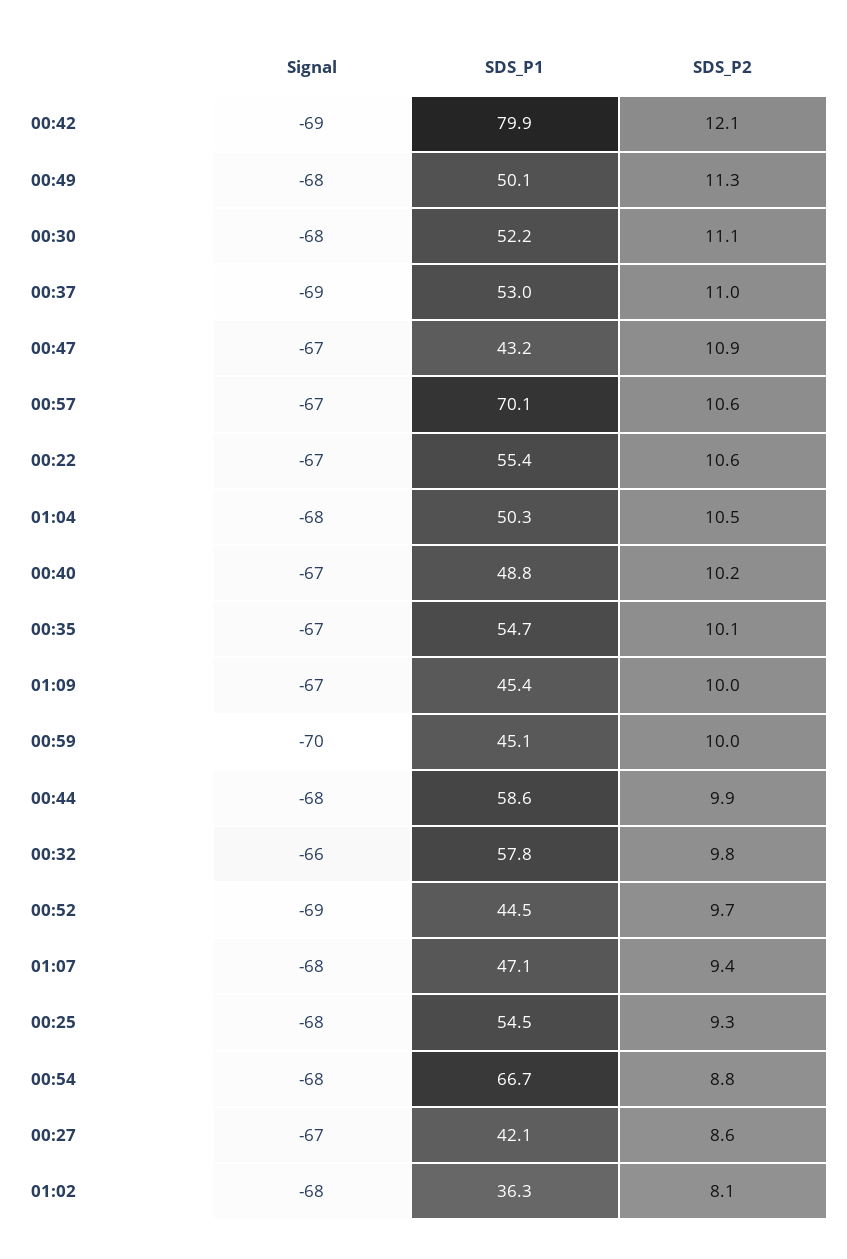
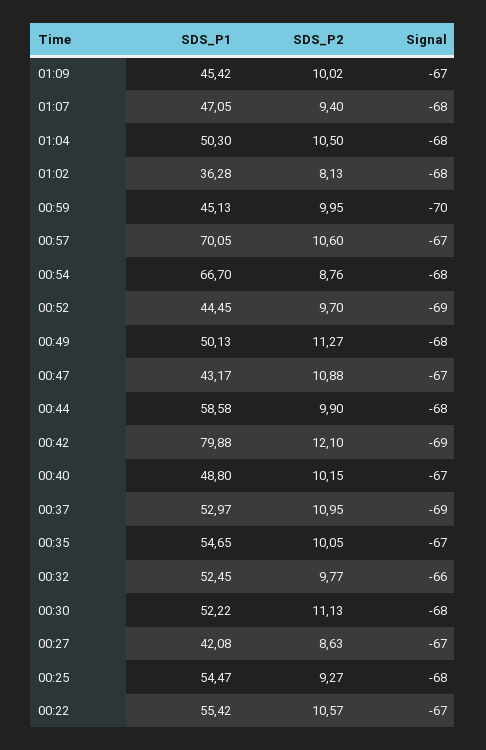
SDS_P1, 00:32: 57.8 -> 52.45

